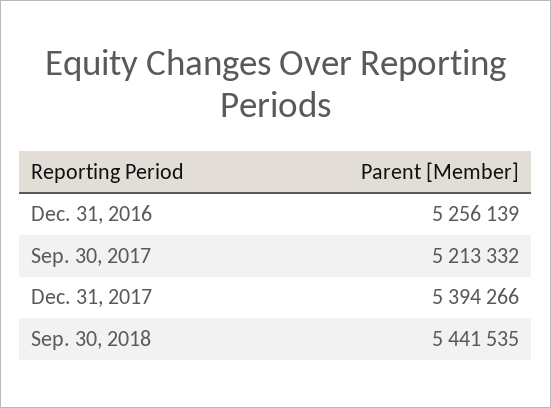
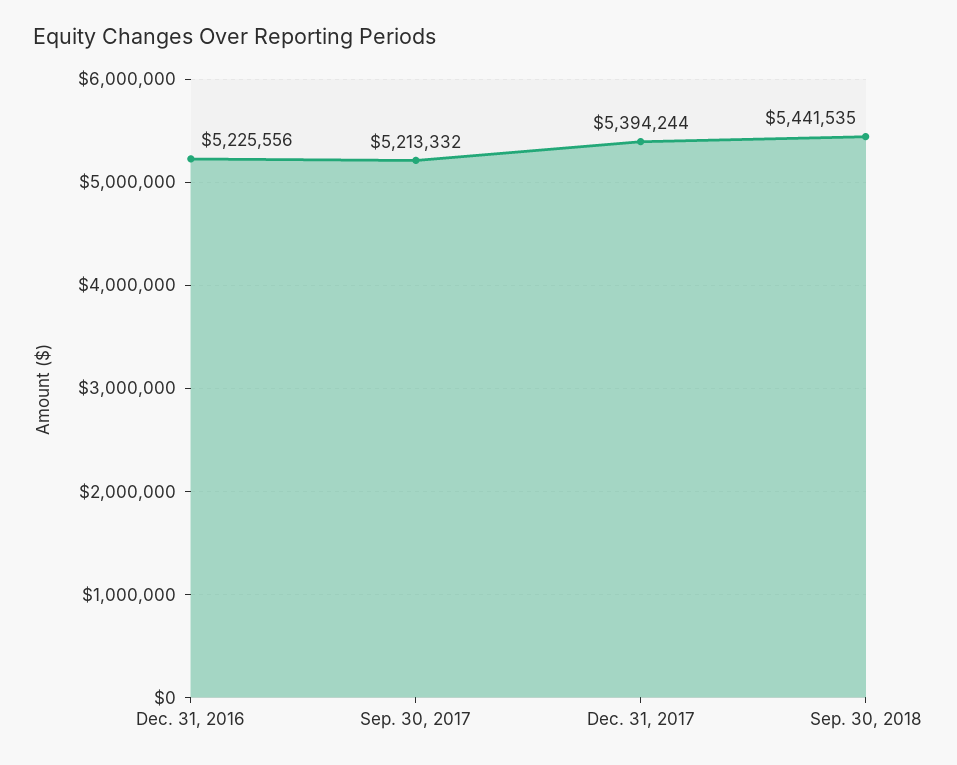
Dec. 31, 2016: 5256139 -> 5225556
Dec. 31, 2017: 5394266 -> 5394244

